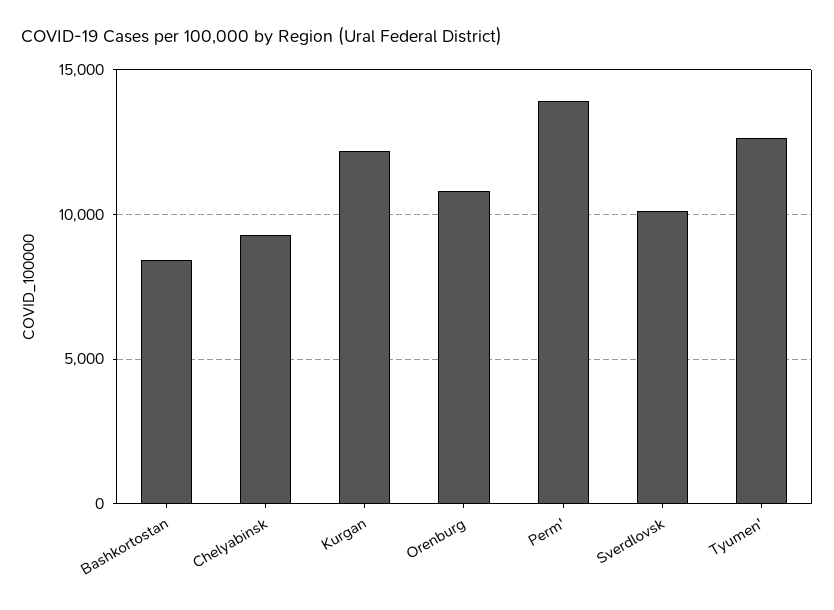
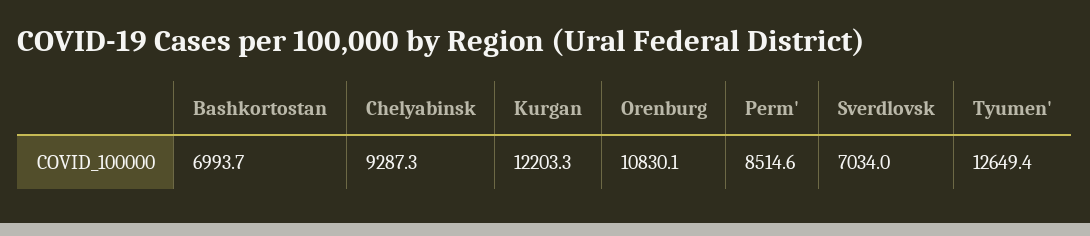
Bashkortostan: 8500 -> 6993.7
Perm': 14000 -> 8514.6
Sverdlovsk: 10000 -> 7034

